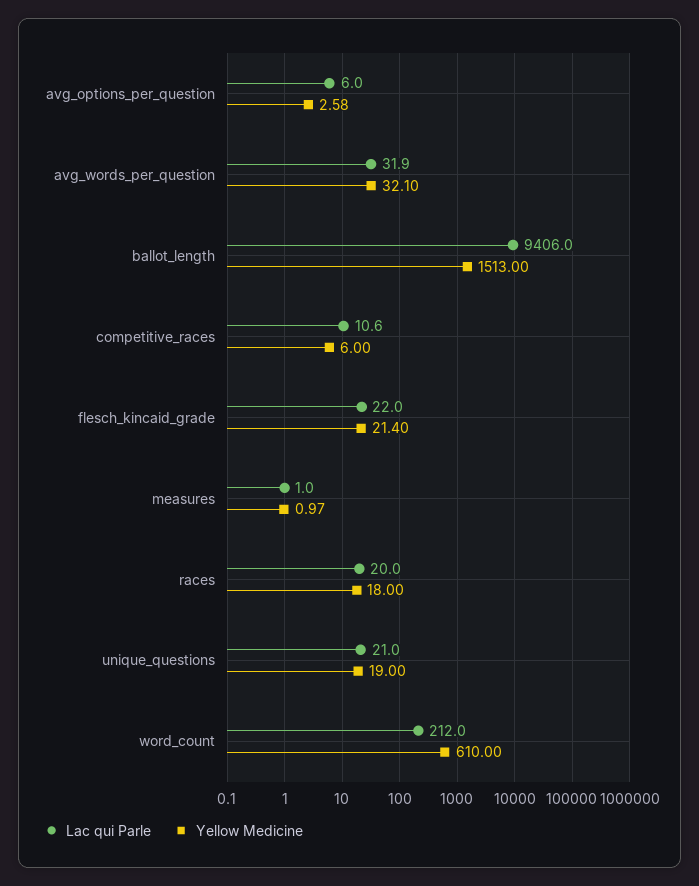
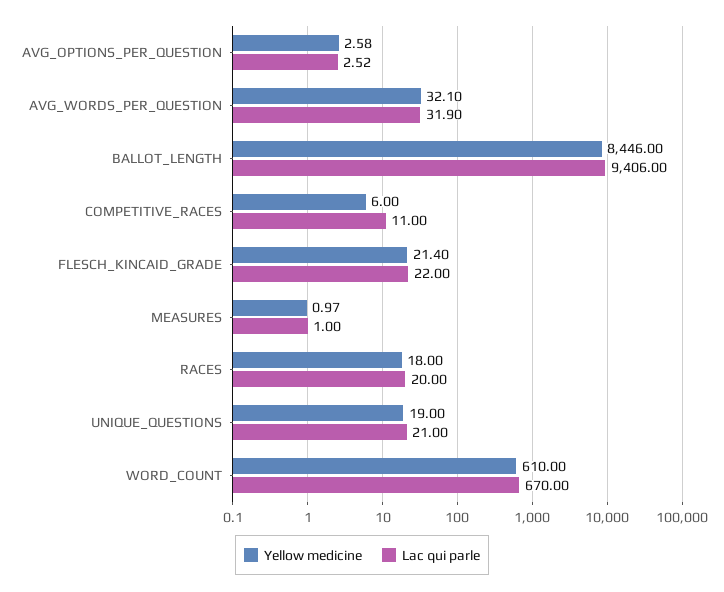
Lac qui Parle, avg_options_per_question: 6 -> 2.52
Yellow Medicine, ballot_length: 1513 -> 8446
Lac qui Parle, competitive_races: 10.6 -> 11
Lac qui Parle, word_count: 212 -> 670

